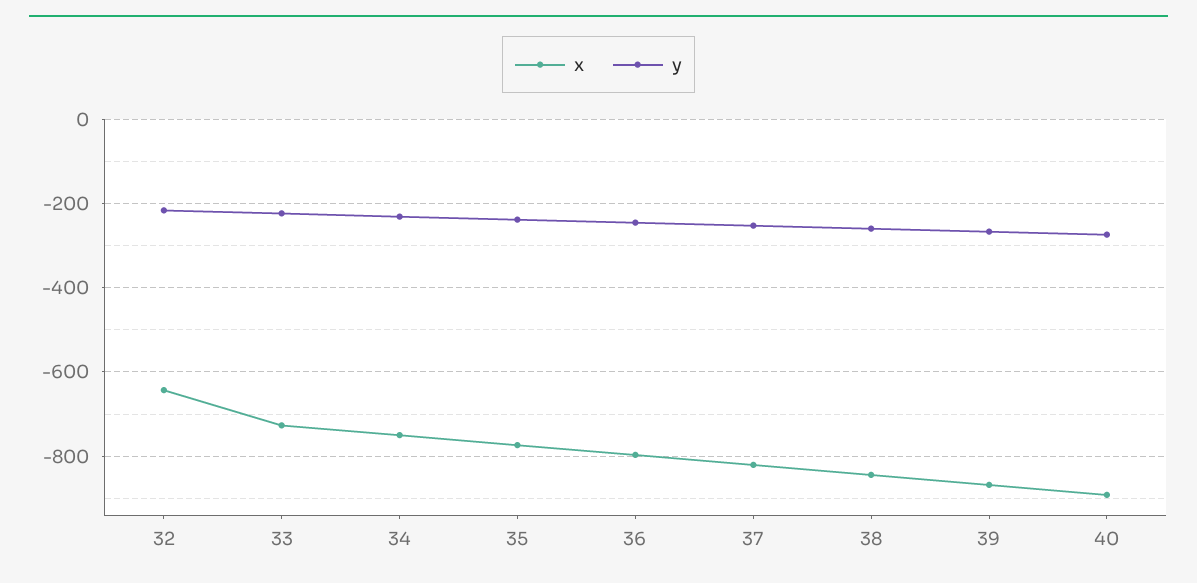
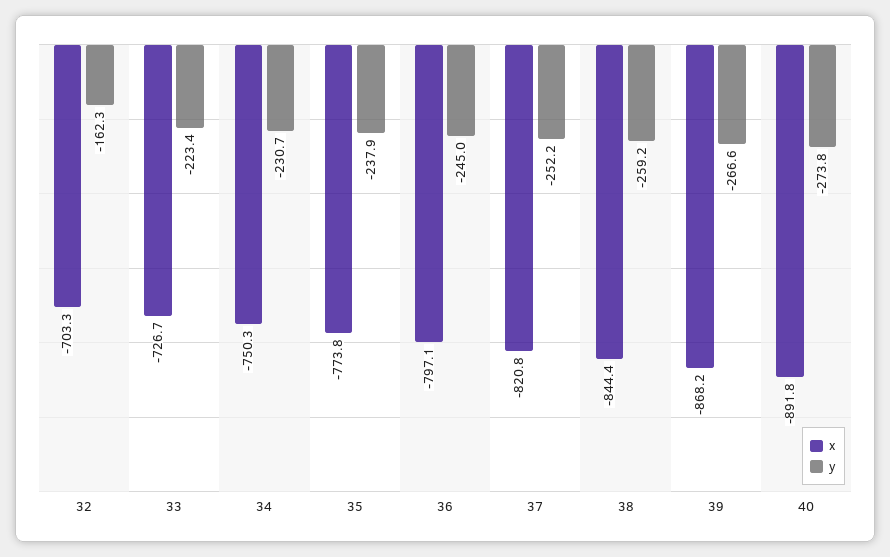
x, 32: -640 -> -703.3
y, 32: -220 -> -162.3

